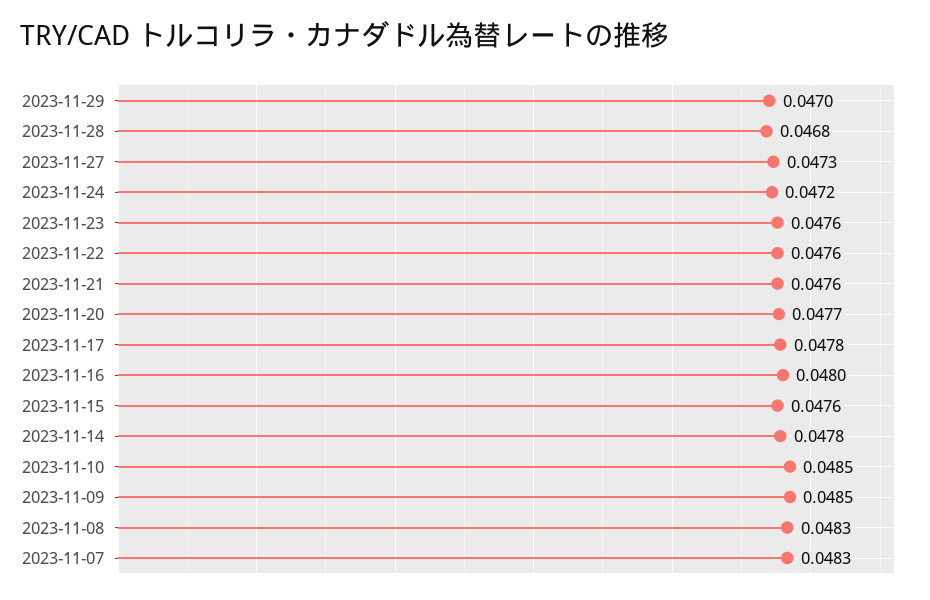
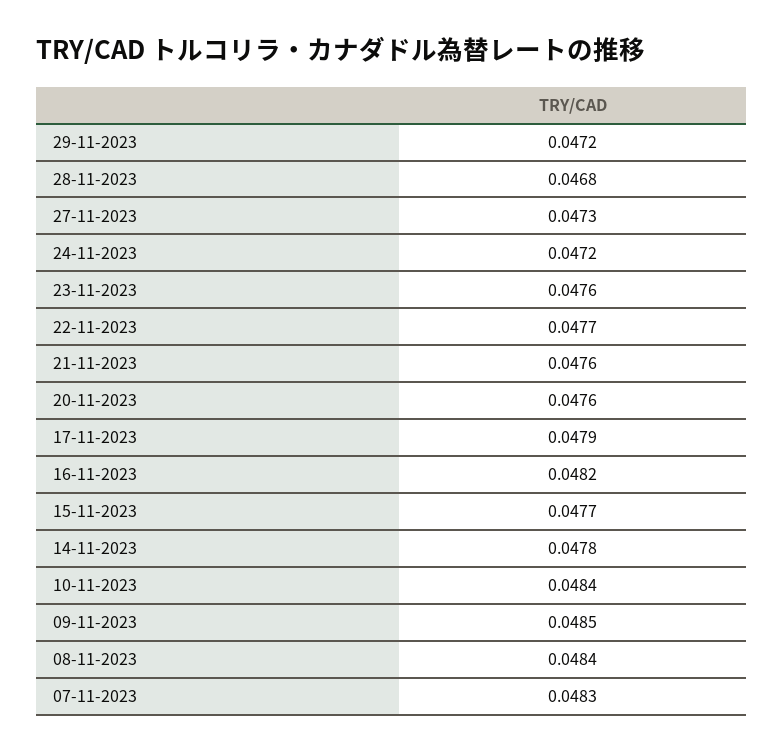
2023-11-29: 0.047 -> 0.0472
2023-11-22: 0.0476 -> 0.0477
2023-11-20: 0.0477 -> 0.0476
2023-11-17: 0.0478 -> 0.0479
2023-11-16: 0.048 -> 0.0482
2023-11-15: 0.0476 -> 0.0477
2023-11-10: 0.0485 -> 0.0484
2023-11-08: 0.0483 -> 0.0484

